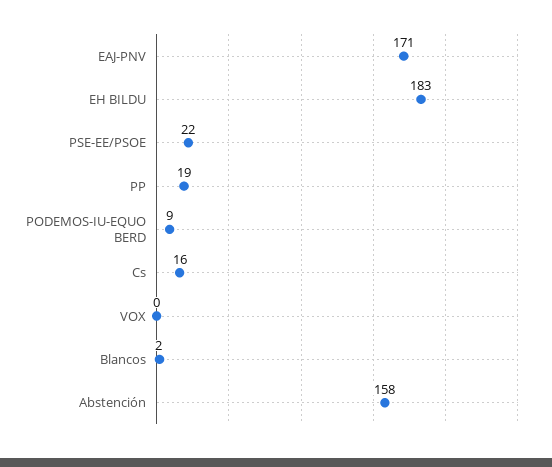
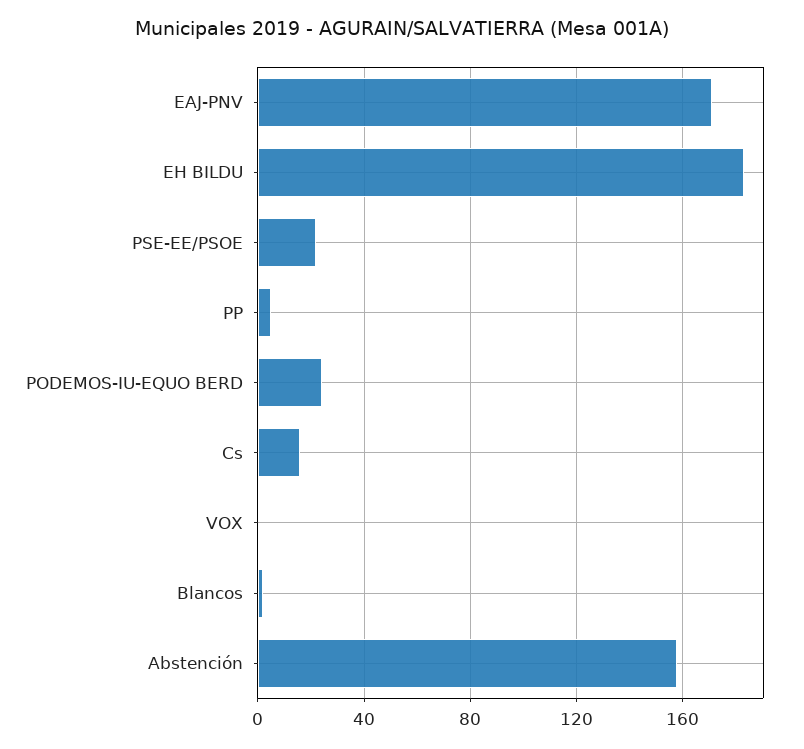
PP: 19 -> 5
PODEMOS-IU-EQUO BERD: 9 -> 25

